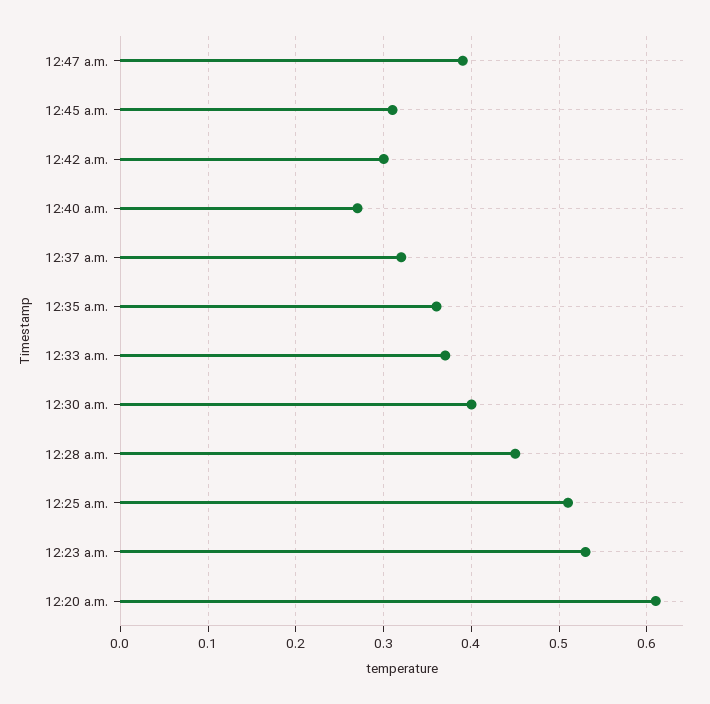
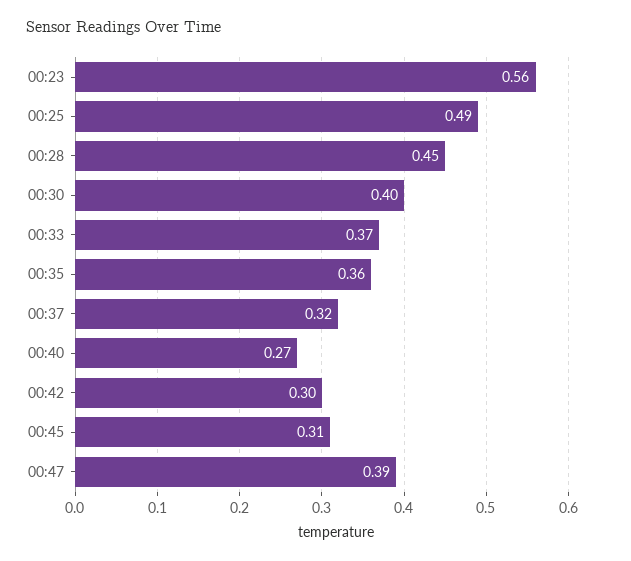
12:25 a.m.: 0.51 -> 0.49
12:23 a.m.: 0.53 -> 0.56
12:20 a.m.: 0.61 -> none

